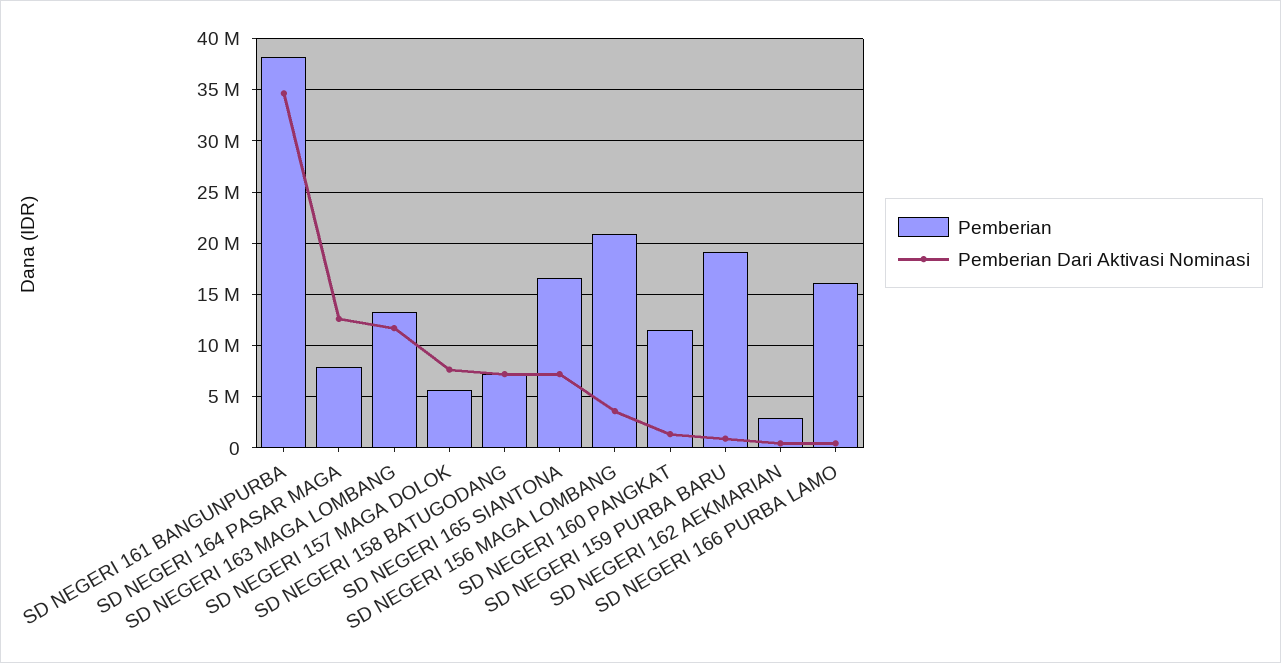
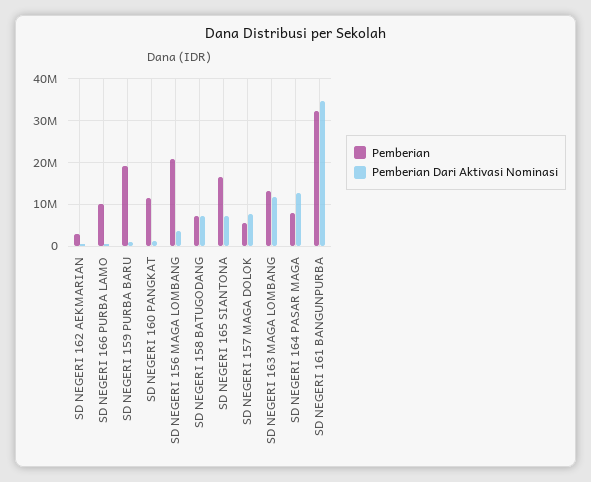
Pemberian, SD NEGERI 161 BANGUNPURBA: 38000000 -> 32000000
Pemberian, SD NEGERI 166 PURBA LAMO: 16000000 -> 10000000

